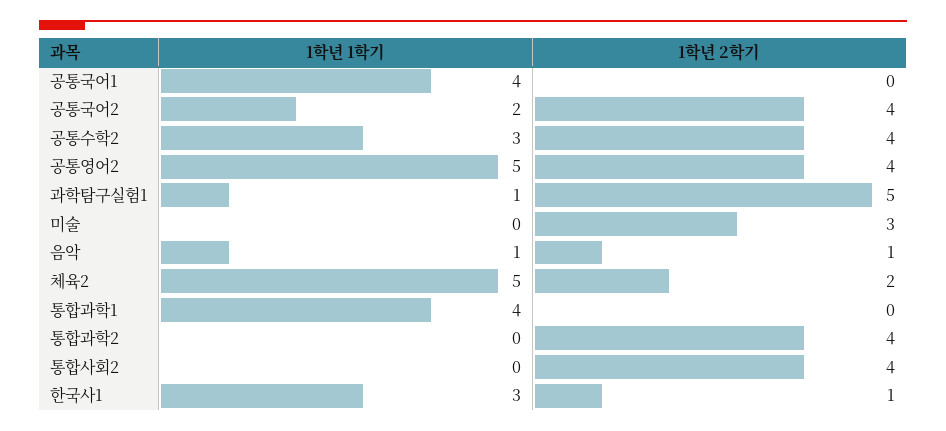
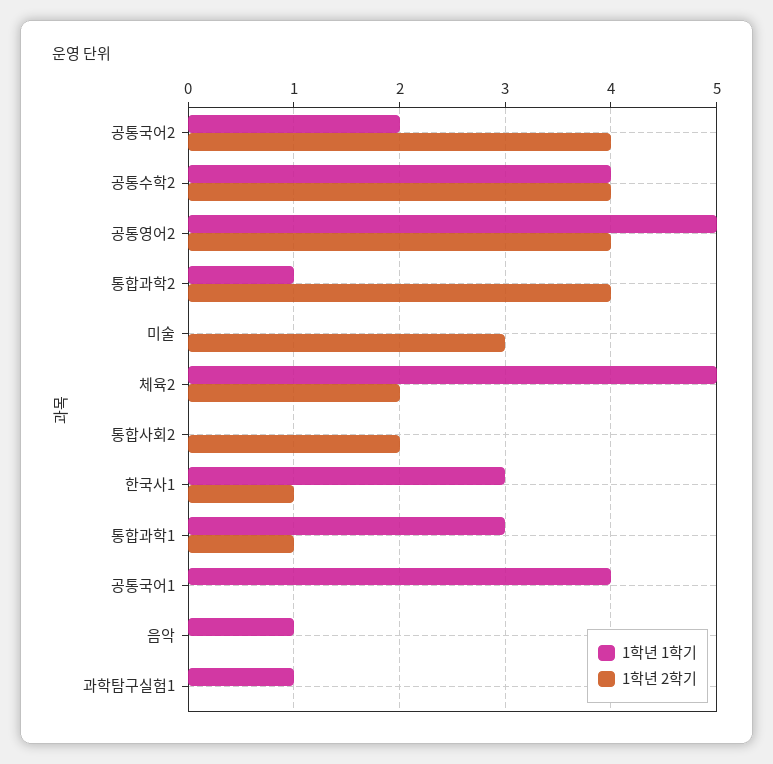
1학년 1학기, 공통수학2: 3 -> 4
1학년 2학기, 과학탐구실험1: 5 -> 0
1학년 2학기, 음악: 1 -> 0
1학년 1학기, 통합과학1: 4 -> 3
1학년 2학기, 통합과학1: 0 -> 1
1학년 1학기, 통합과학2: 0 -> 1
1학년 2학기, 통합사회2: 4 -> 2

